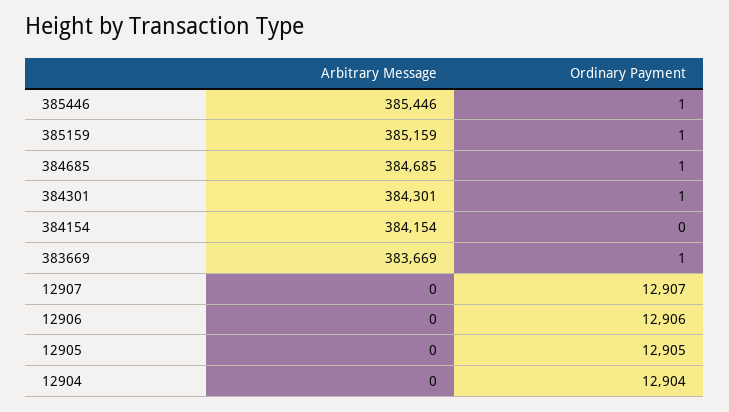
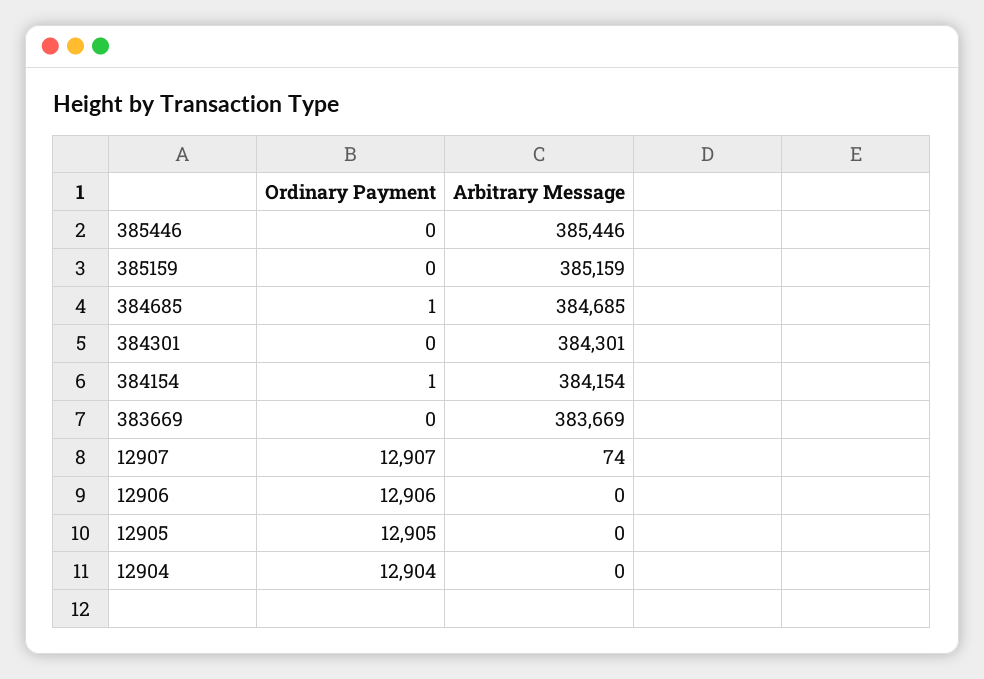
Ordinary Payment, 385446: 1 -> 0
Ordinary Payment, 385159: 1 -> 0
Ordinary Payment, 384301: 1 -> 0
Ordinary Payment, 384154: 0 -> 1
Ordinary Payment, 383669: 1 -> 0
Arbitrary Message, 12907: 0 -> 74

